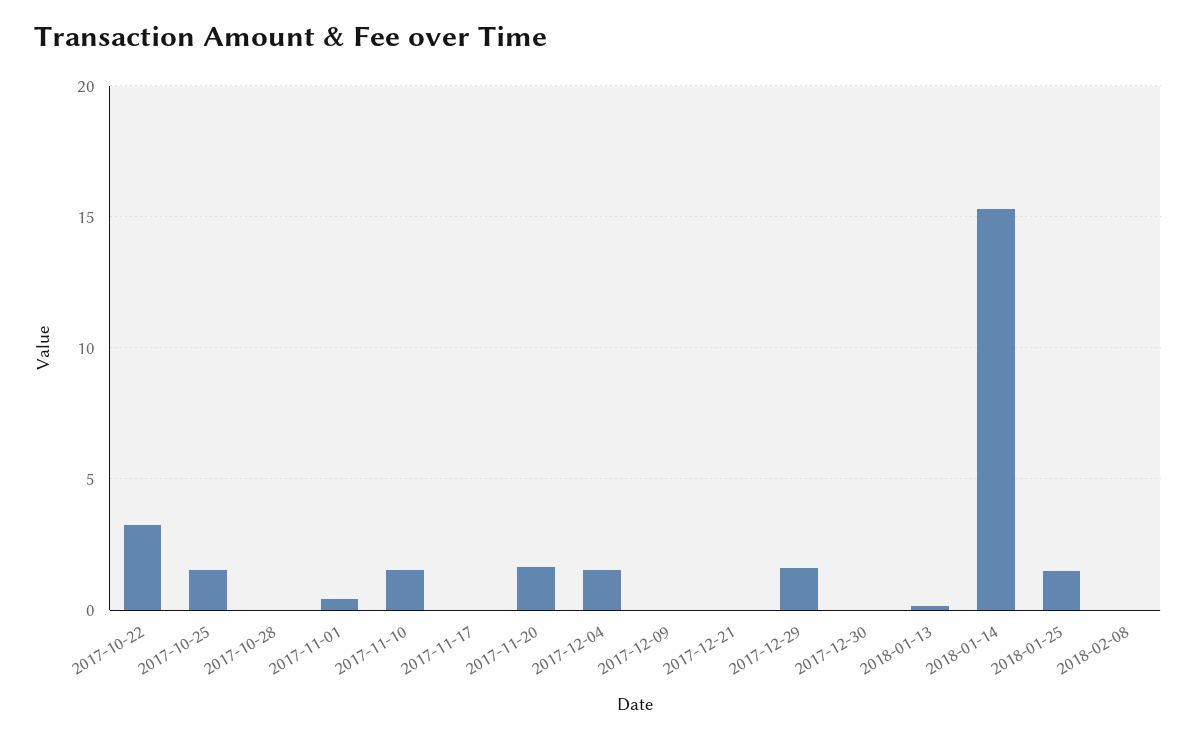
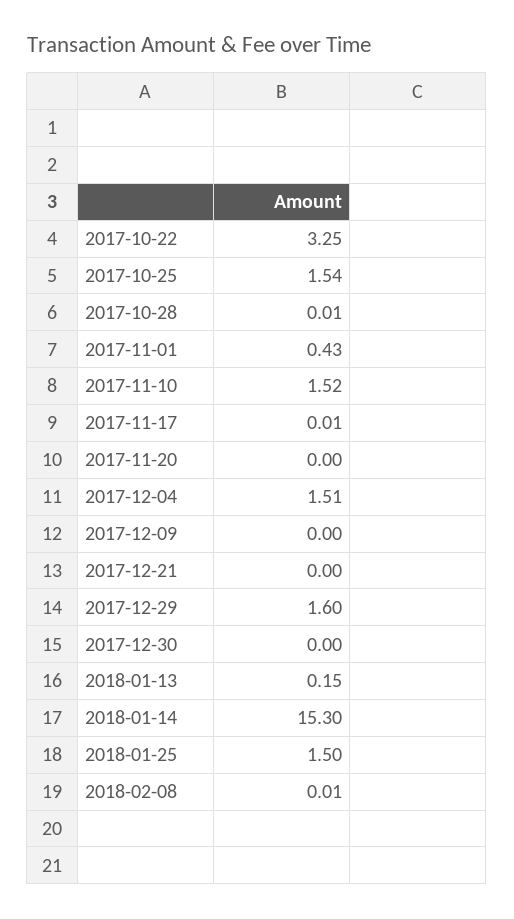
2017-11-20: 1.5 -> 0

